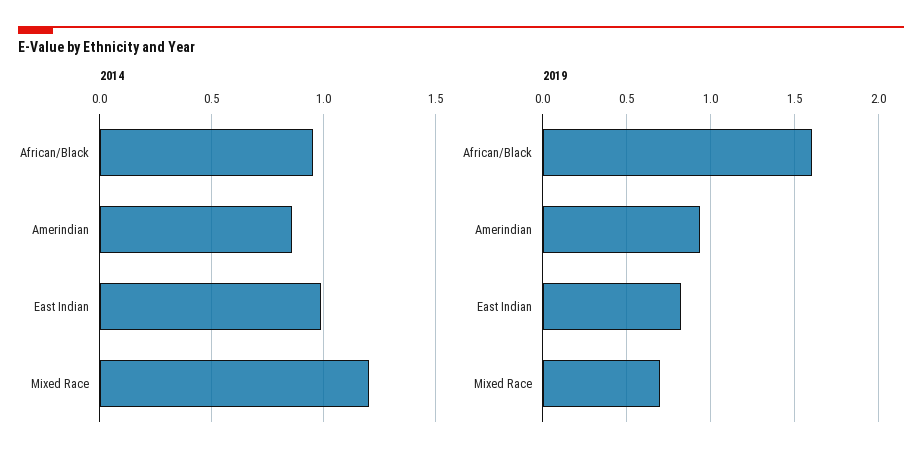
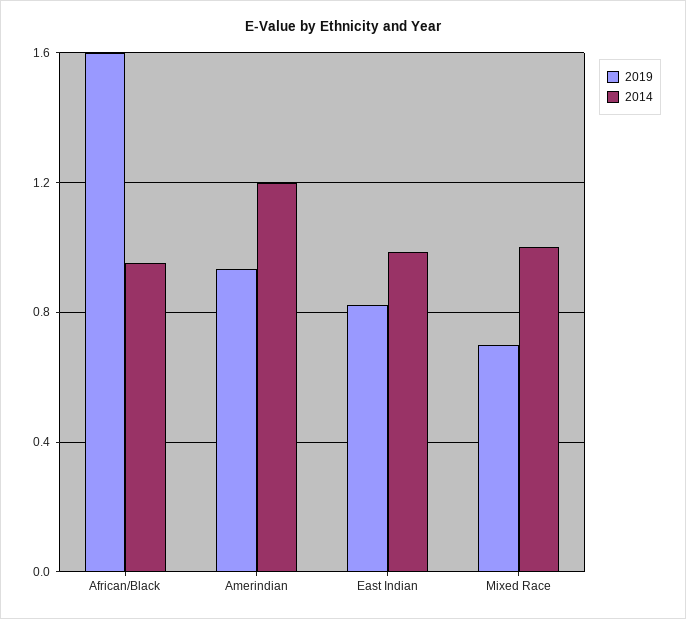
2014, Amerindian: 0.85 -> 1.2
2014, Mixed Race: 1.2 -> 1

